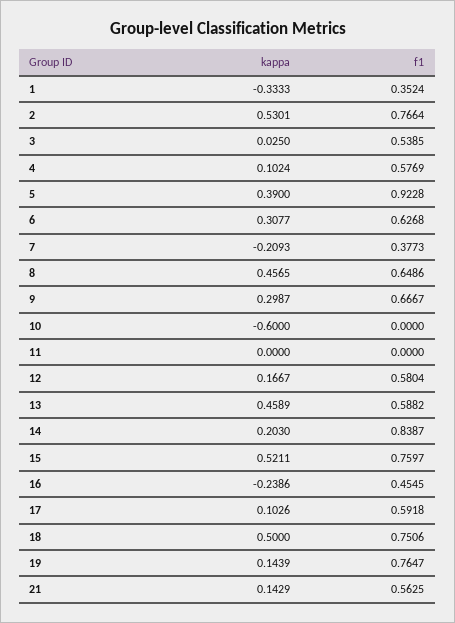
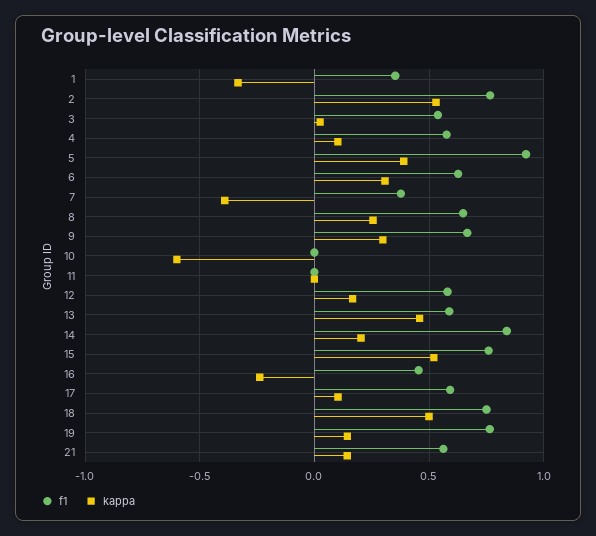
kappa, 7: -0.2093 -> -0.4
kappa, 8: 0.4565 -> 0.25

